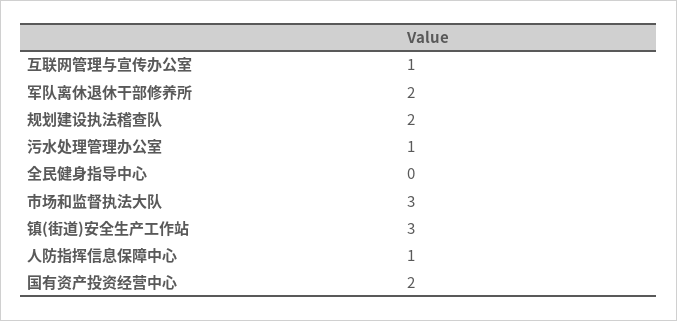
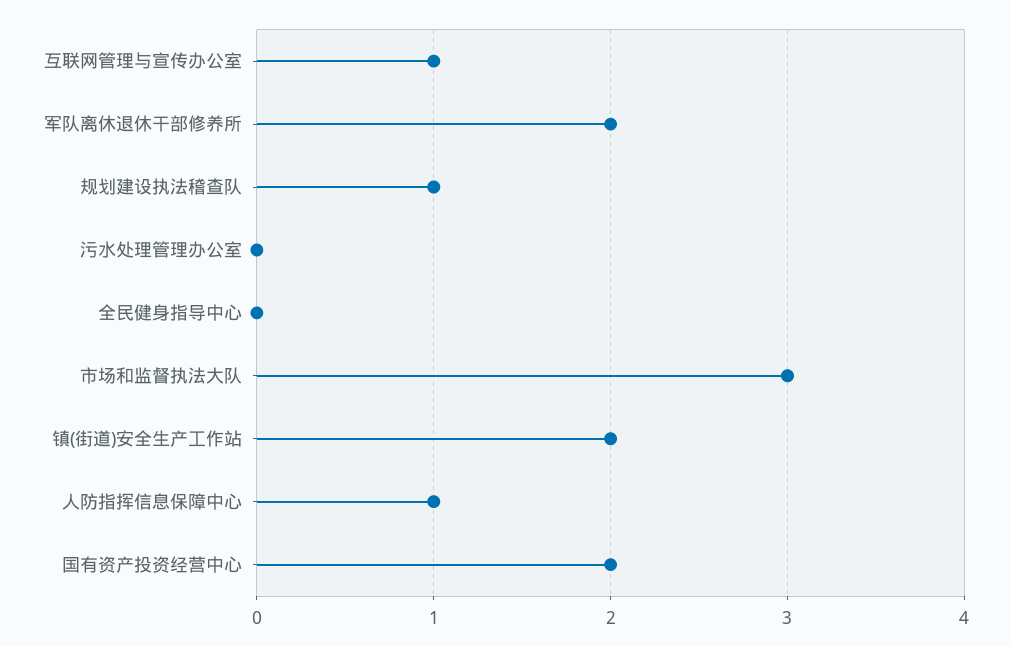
规划建设执法稽查队: 2 -> 1
污水处理管理办公室: 1 -> 0
镇(街道)安全生产工作站: 3 -> 2

